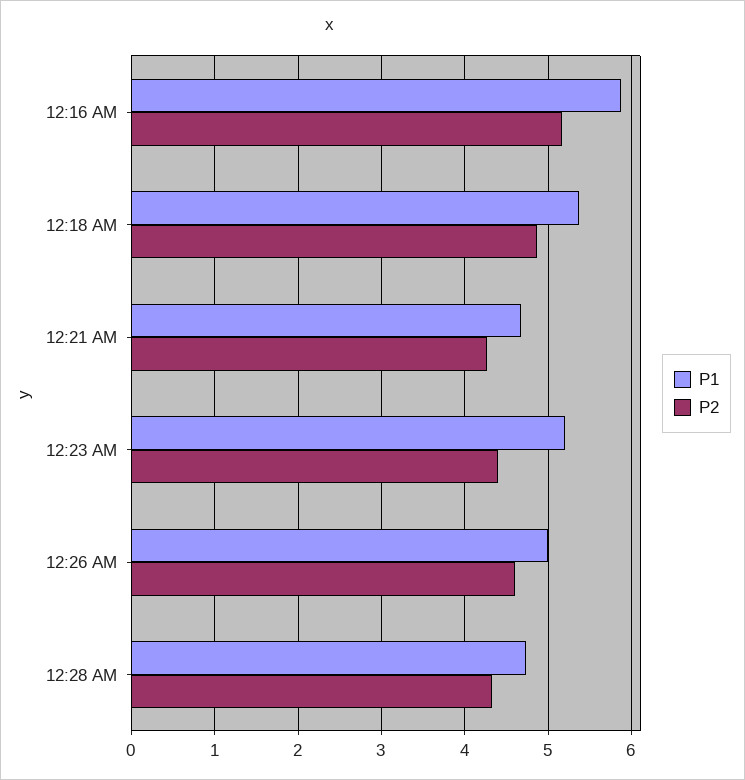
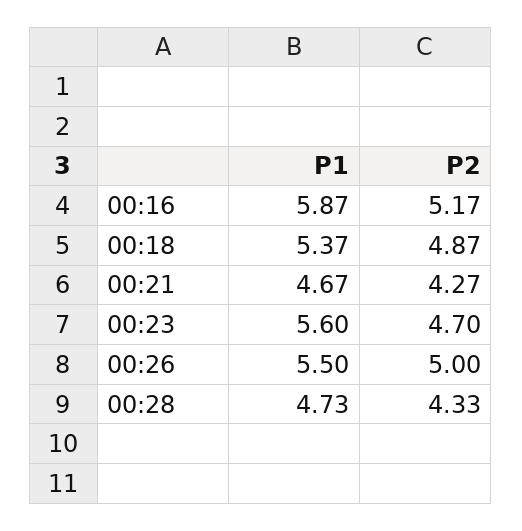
P1, 12:23 AM: 5.2 -> 5.6
P2, 12:23 AM: 4.4 -> 4.7
P1, 12:26 AM: 5 -> 5.5
P2, 12:26 AM: 4.6 -> 5

